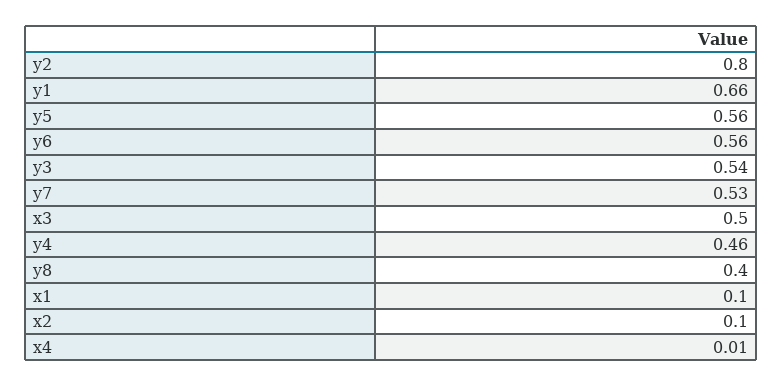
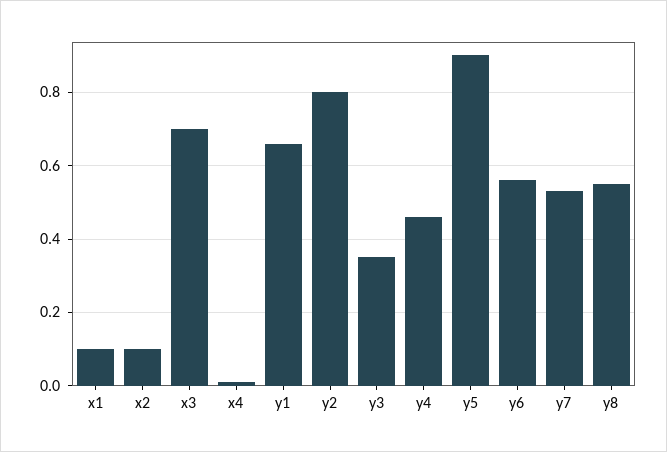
y5: 0.56 -> 0.9
y3: 0.54 -> 0.35
x3: 0.5 -> 0.7
y8: 0.4 -> 0.55

